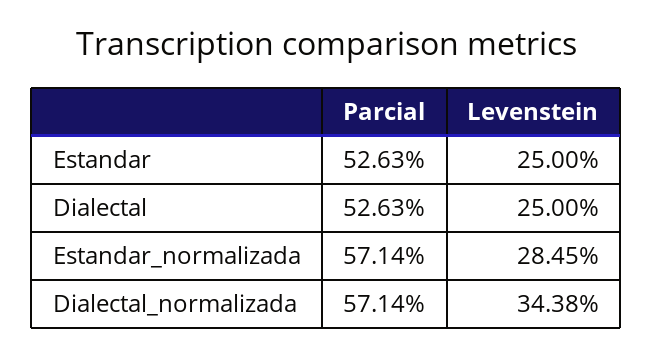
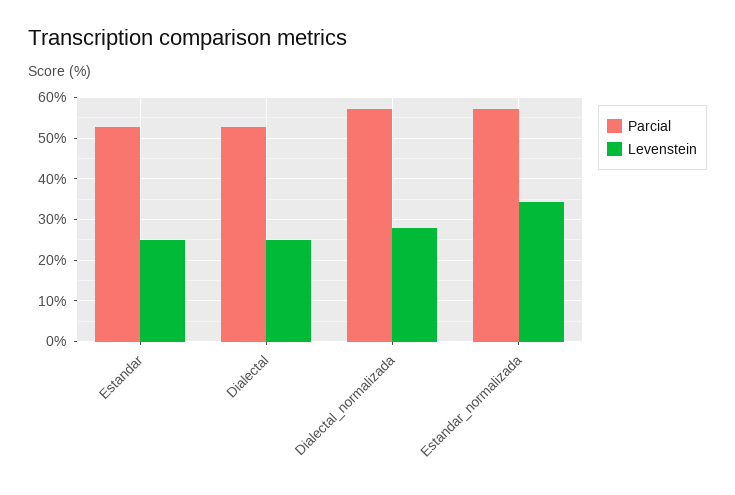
Levenstein, Estandar_normalizada: 28.45 -> 34
Levenstein, Dialectal_normalizada: 34.38 -> 28

